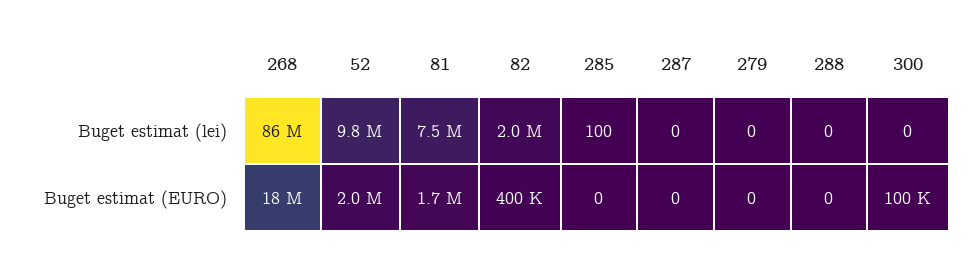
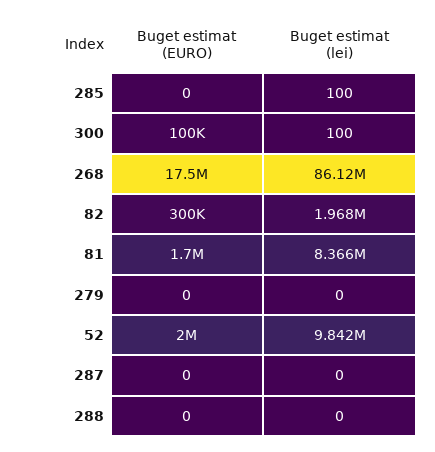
81, Buget estimat (lei): 7500000 -> 8366000
300, Buget estimat (lei): 0 -> 100
82, Buget estimat (EURO): 400000 -> 300000

